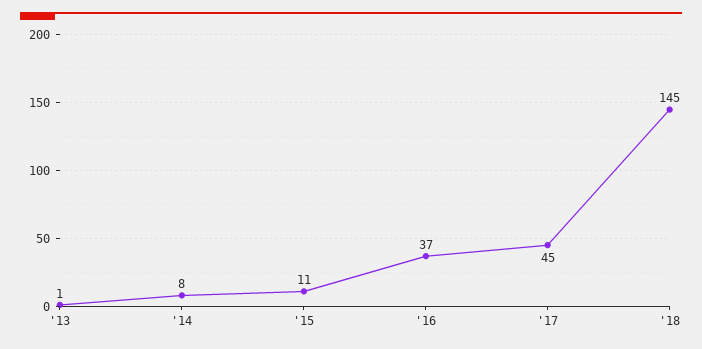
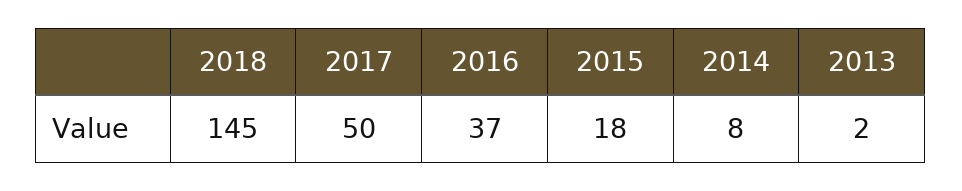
'13: 1 -> 2
'15: 11 -> 18
'17: 45 -> 50

